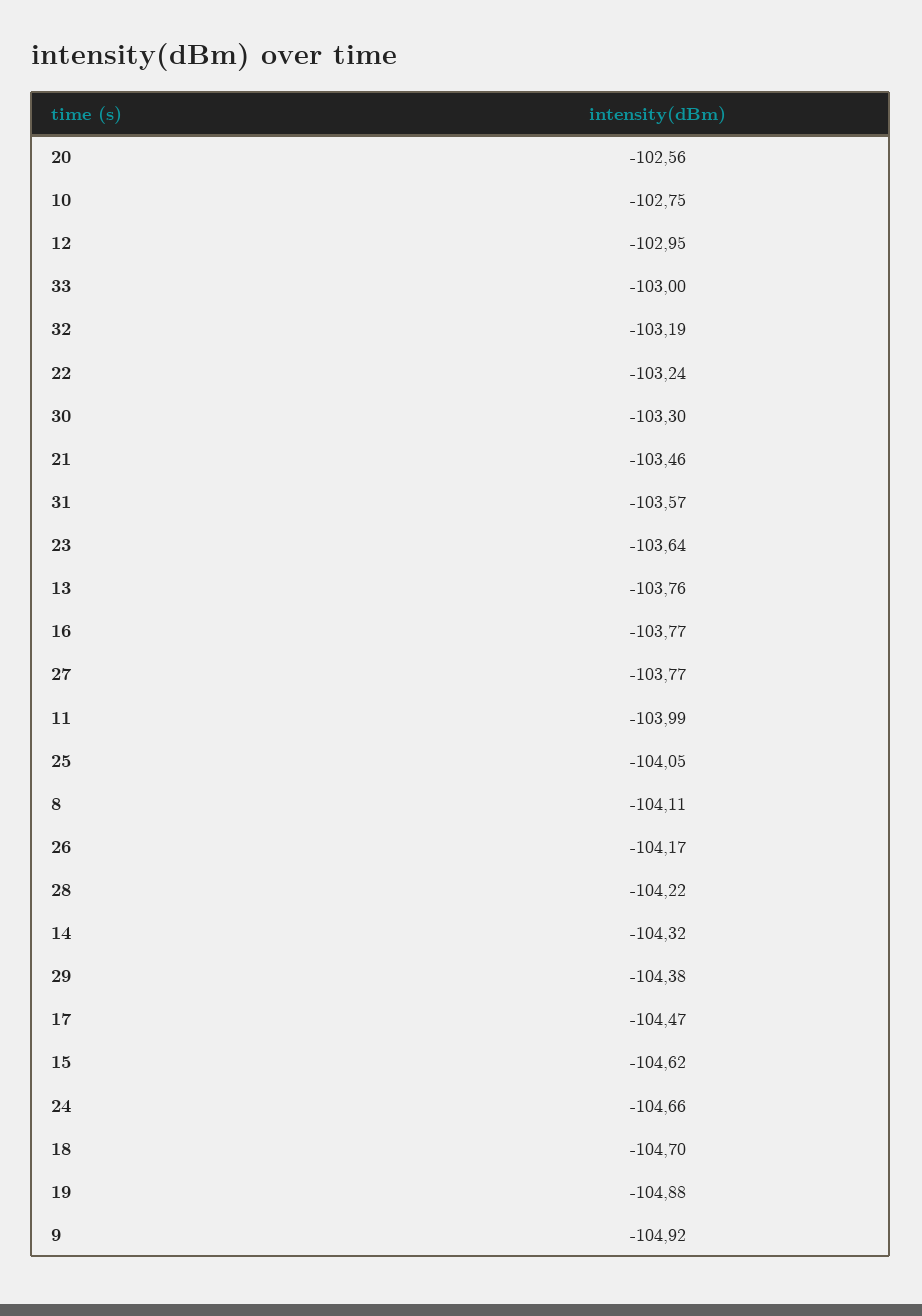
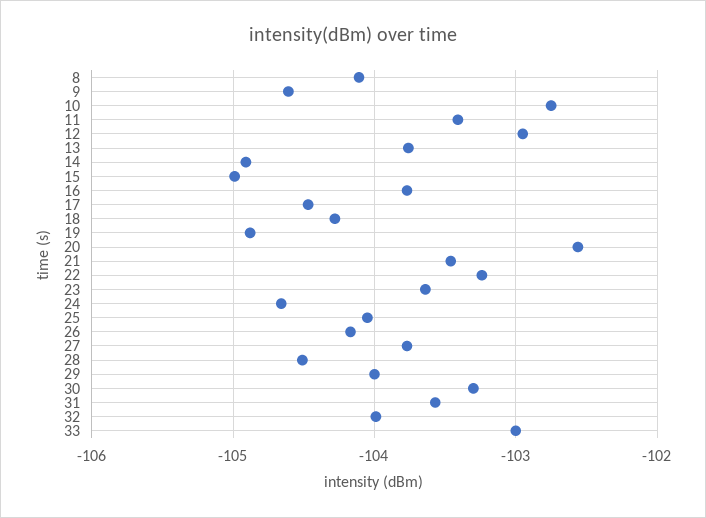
32: -103.19 -> -104
11: -103.99 -> -103.4
28: -104.22 -> -104.5
14: -104.32 -> -104.9
29: -104.38 -> -104
15: -104.62 -> -105
18: -104.7 -> -104.3
9: -104.92 -> -104.6

